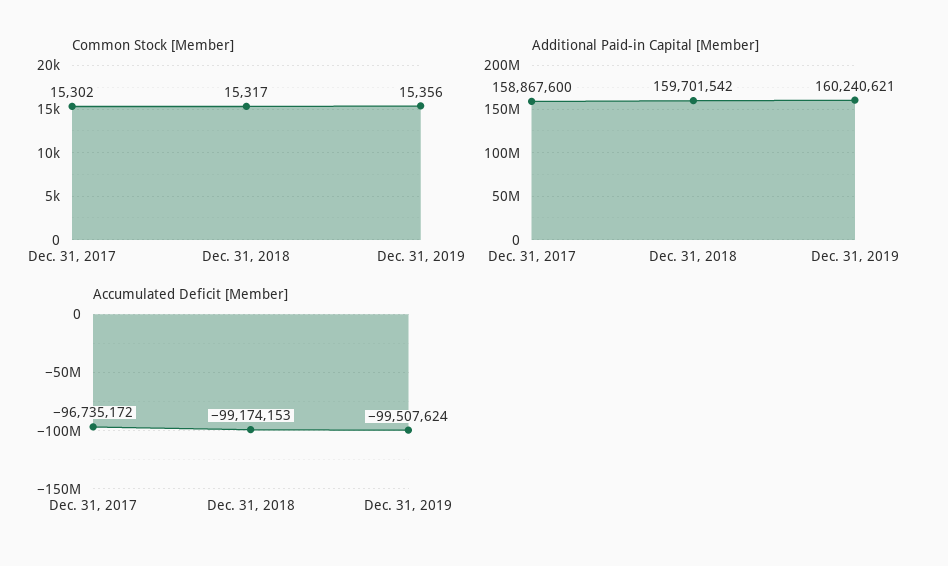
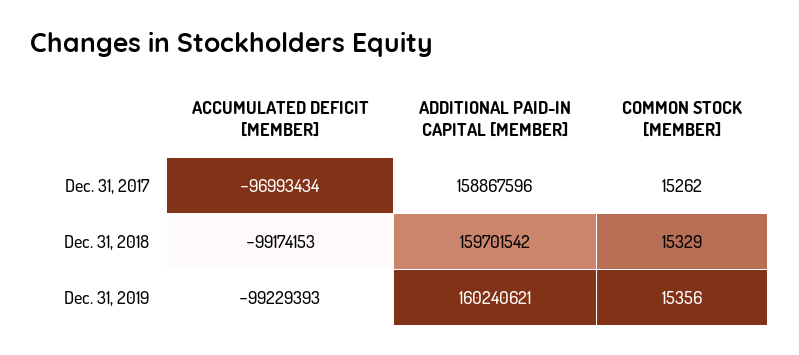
Common Stock [Member], Dec. 31, 2017: 15302 -> 15262
Common Stock [Member], Dec. 31, 2018: 15317 -> 15329
Additional Paid-in Capital [Member], Dec. 31, 2017: 158867600 -> 158867596
Accumulated Deficit [Member], Dec. 31, 2017: -96735172 -> -96993434
Accumulated Deficit [Member], Dec. 31, 2019: -99507624 -> -99229393

